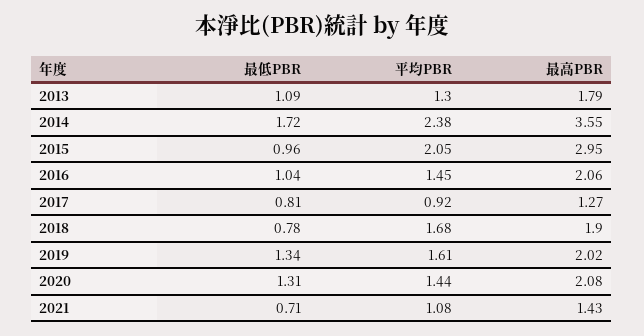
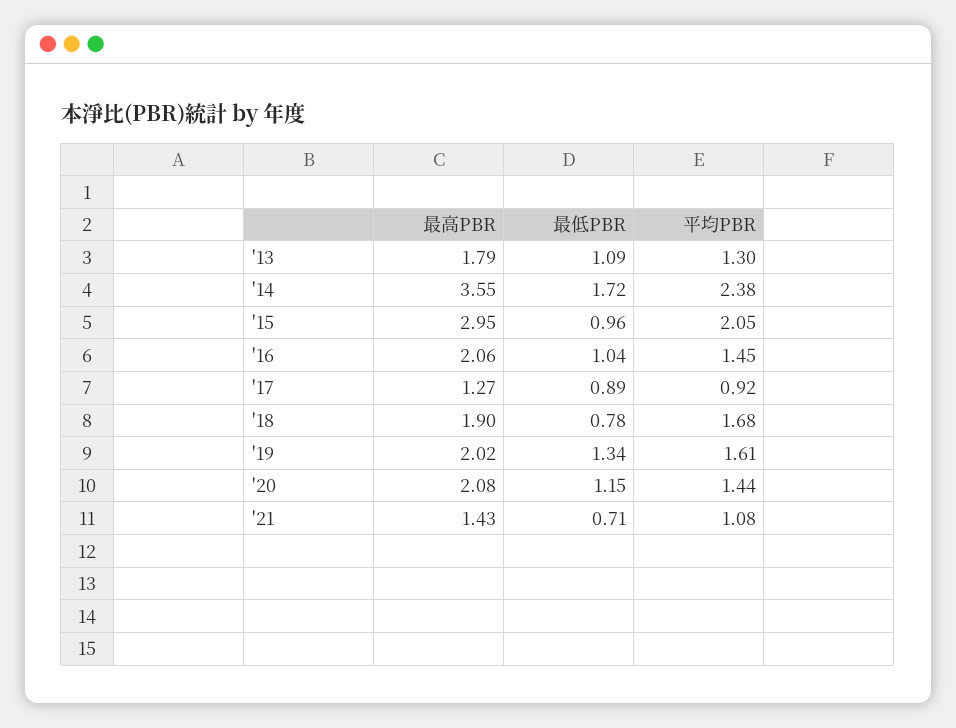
最低PBR, 2017: 0.81 -> 0.89
最低PBR, 2020: 1.31 -> 1.15

